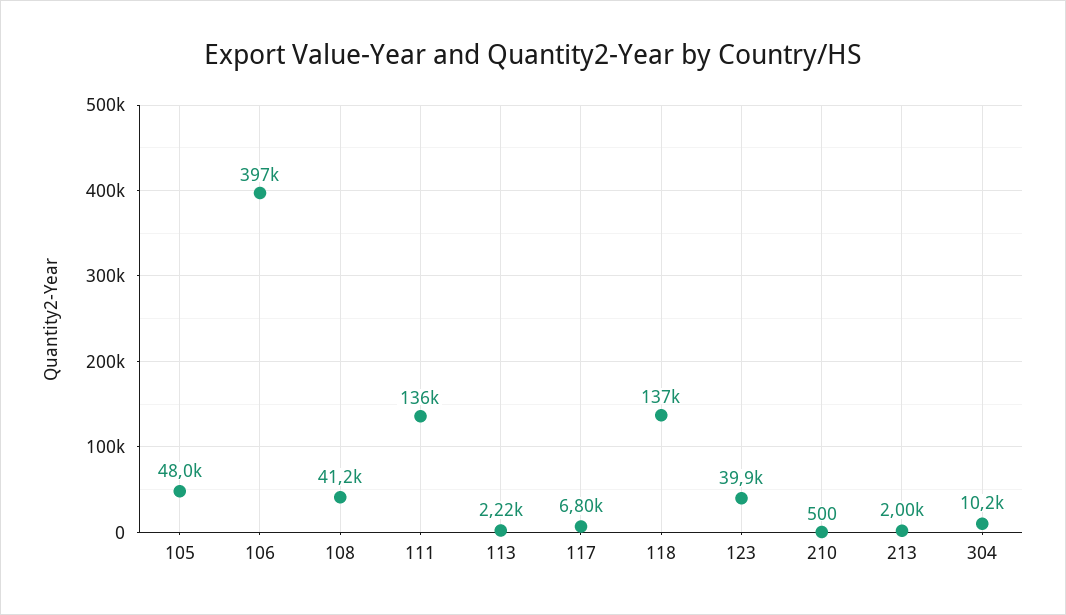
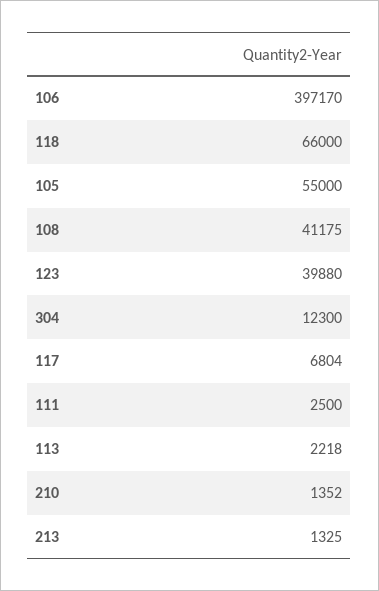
105: 48000 -> 55000
111: 136000 -> 2500
118: 137000 -> 66000
210: 500 -> 1352
213: 2000 -> 1325
304: 10200 -> 12300

